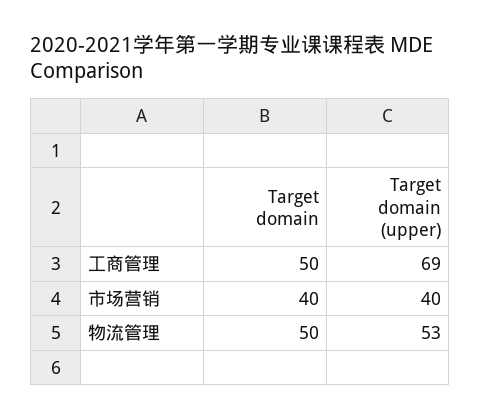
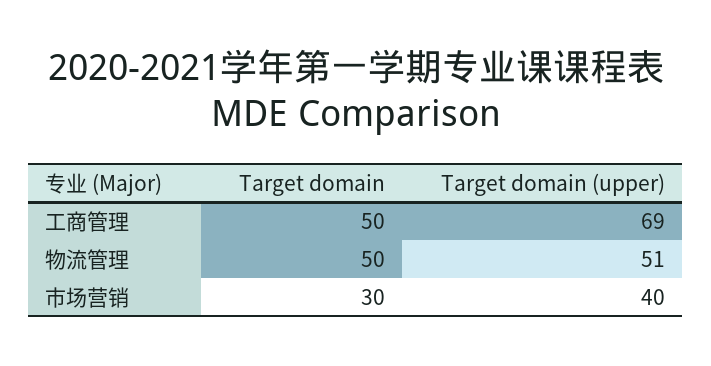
Target domain, 市场营销: 40 -> 30
Target domain (upper), 物流管理: 53 -> 51

